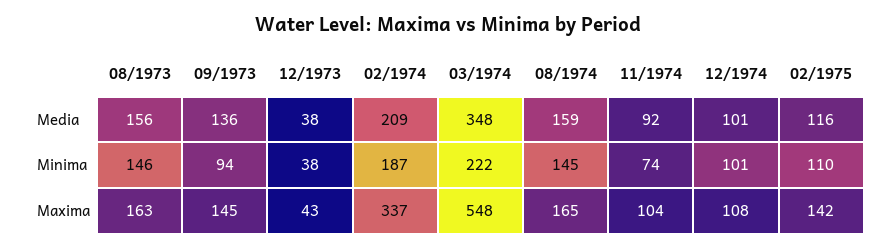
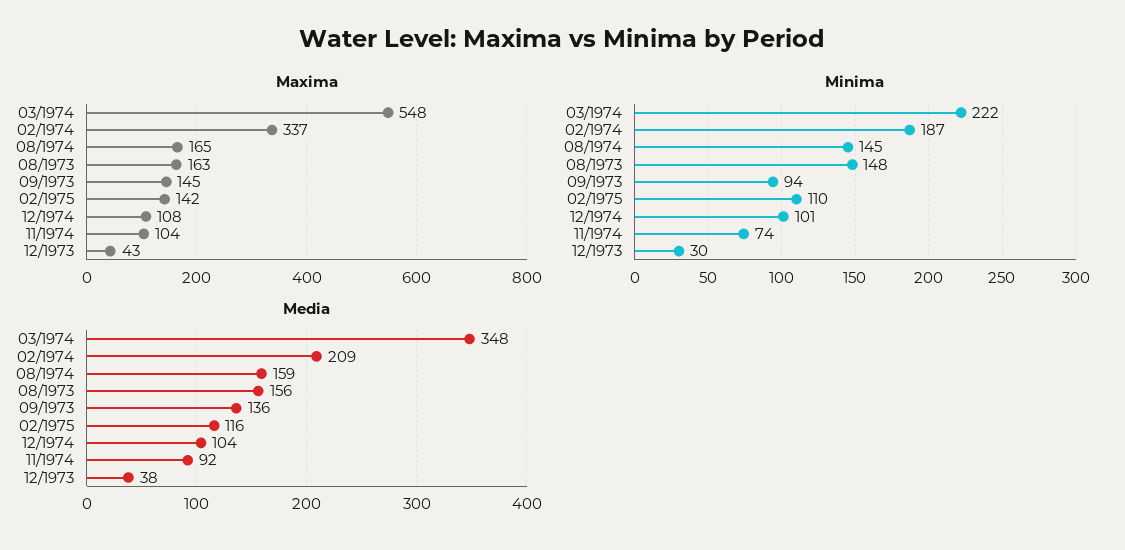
Media, 12/1974: 101 -> 104
Minima, 08/1973: 146 -> 148
Minima, 12/1973: 38 -> 30

